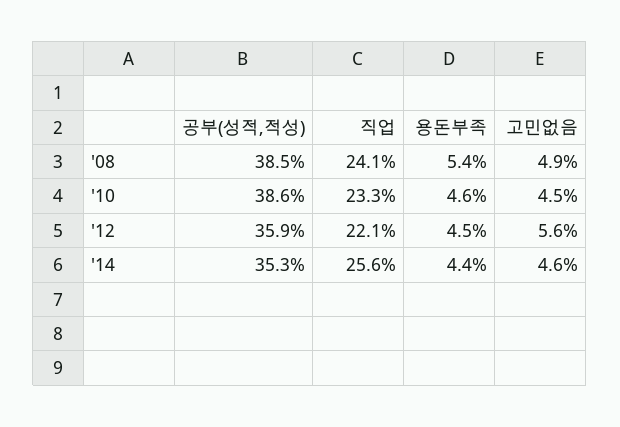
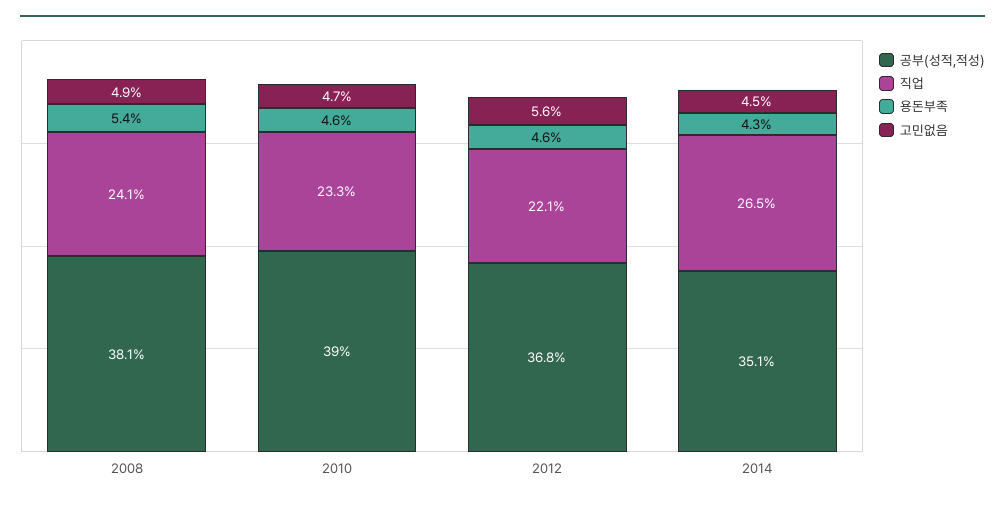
공부(성적,적성), '08: 38.5 -> 38.1
공부(성적,적성), '10: 38.6 -> 39
고민없음, '10: 4.5 -> 4.7
공부(성적,적성), '12: 35.9 -> 36.8
용돈부족, '12: 4.5 -> 4.6
공부(성적,적성), '14: 35.3 -> 35.1
직업, '14: 25.6 -> 26.5
용돈부족, '14: 4.4 -> 4.3
고민없음, '14: 4.6 -> 4.5

